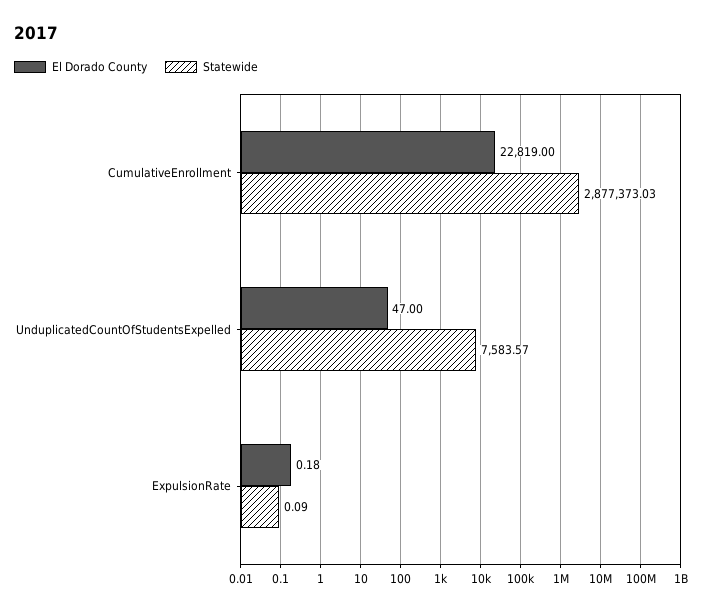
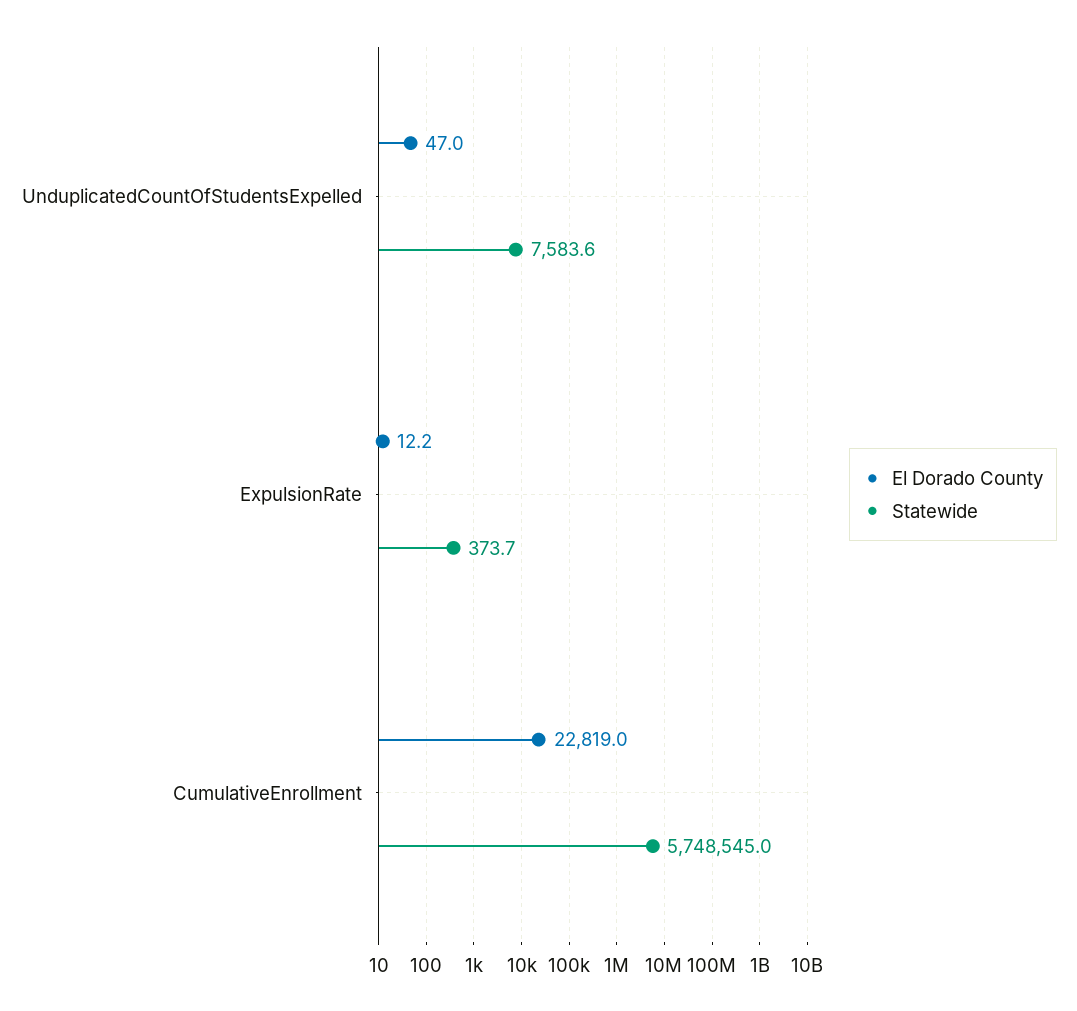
Statewide, CumulativeEnrollment: 2877373.03 -> 5748545
El Dorado County, ExpulsionRate: 0.18 -> 12.2
Statewide, ExpulsionRate: 0.09 -> 373.7

